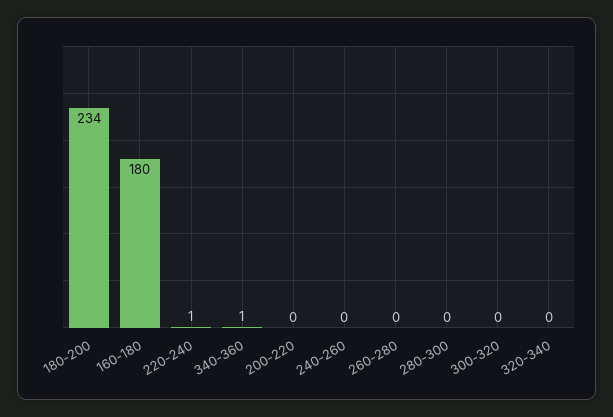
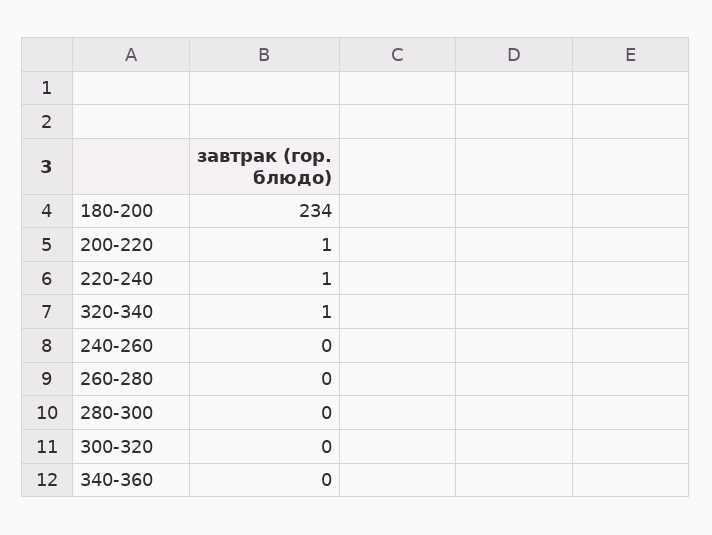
160-180: 180 -> none
340-360: 1 -> 0
200-220: 0 -> 1
320-340: 0 -> 1

